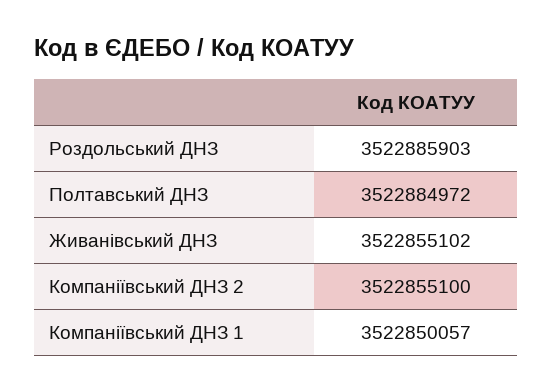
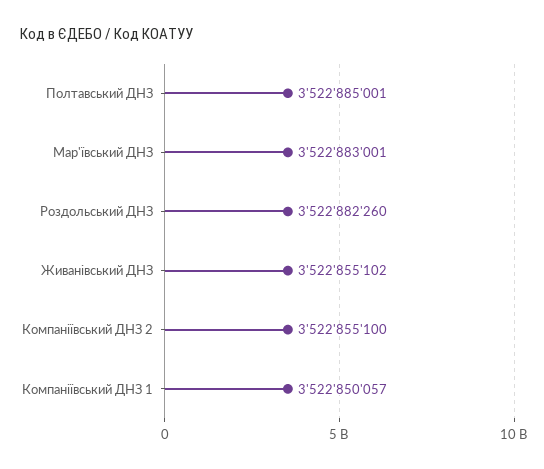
Роздольський ДНЗ: 3522885903 -> 3522882260
Полтавський ДНЗ: 3522884972 -> 3522885001
Мар'ївський ДНЗ: none -> 3522883001

